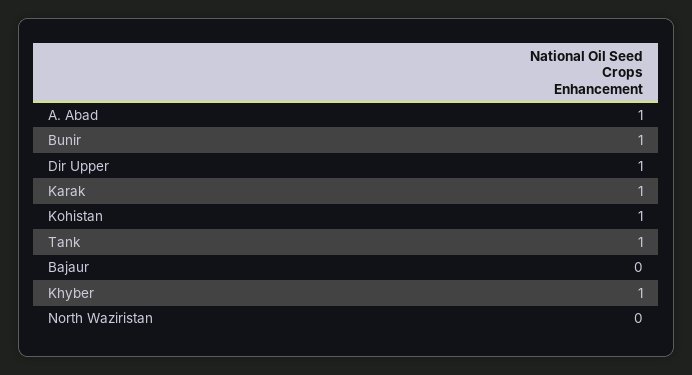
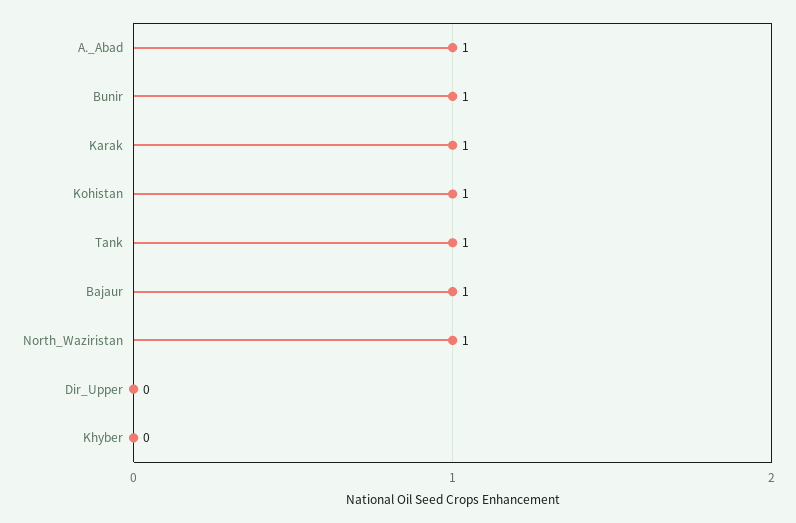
Dir Upper: 1 -> 0
Bajaur: 0 -> 1
Khyber: 1 -> 0
North Waziristan: 0 -> 1

